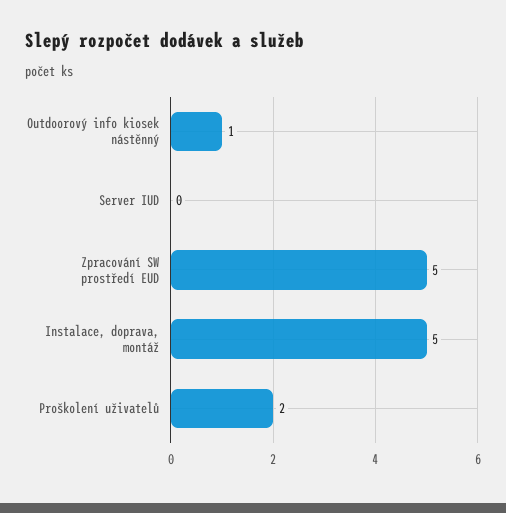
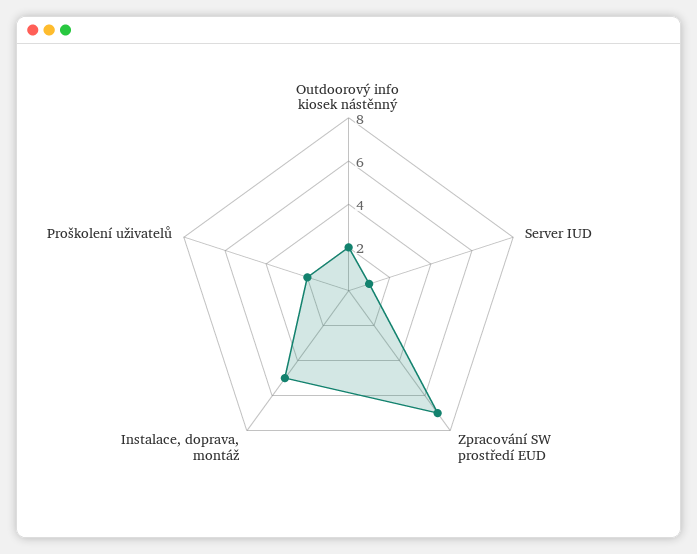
Outdoorový info kiosek nástěnný: 1 -> 2
Server IUD: 0 -> 1
Zpracování SW prostředí EUD: 5 -> 7

